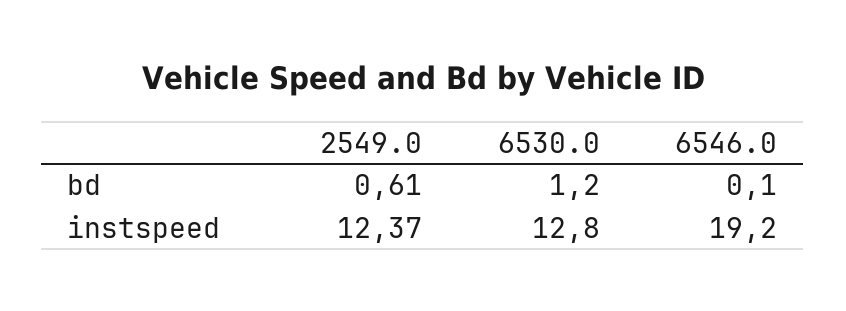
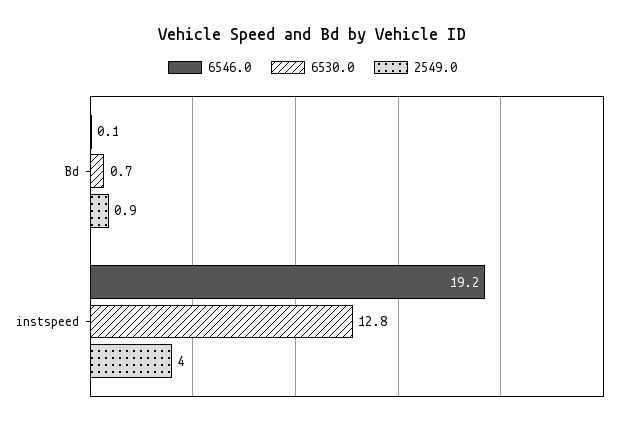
2549.0, bd: 0.61 -> 0.9
6530.0, bd: 1.2 -> 0.7
2549.0, instspeed: 12.37 -> 4

